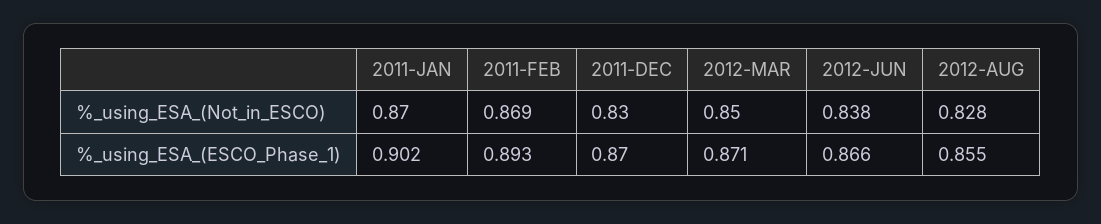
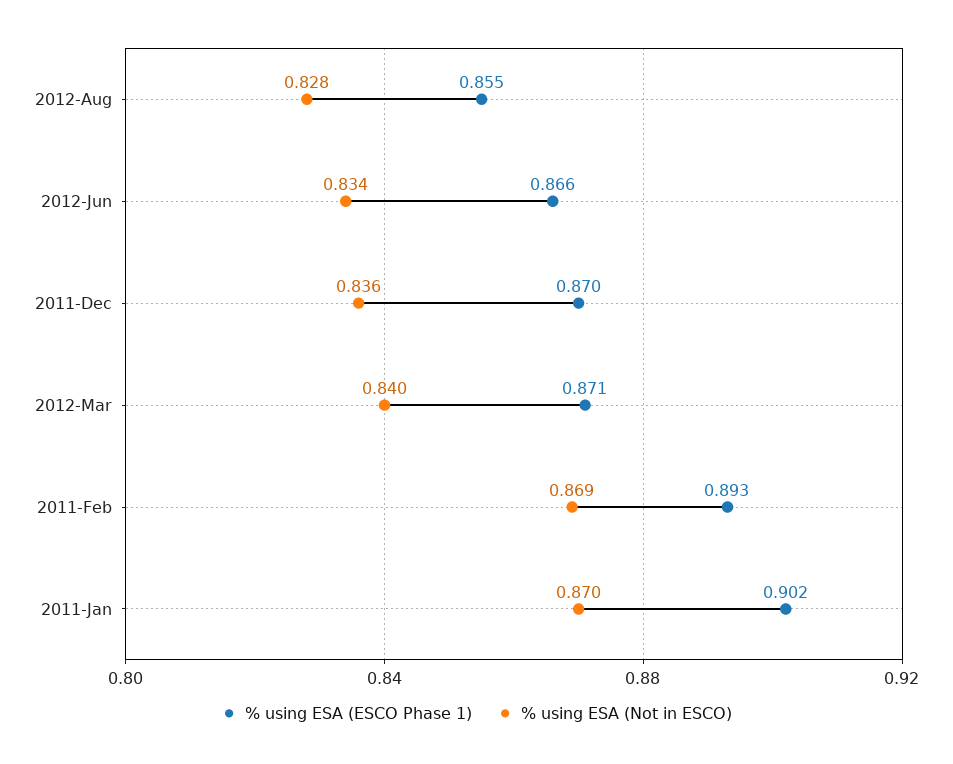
%_using_ESA_(Not_in_ESCO), 2011-DEC: 0.83 -> 0.836
%_using_ESA_(Not_in_ESCO), 2012-MAR: 0.85 -> 0.84
%_using_ESA_(Not_in_ESCO), 2012-JUN: 0.838 -> 0.834

